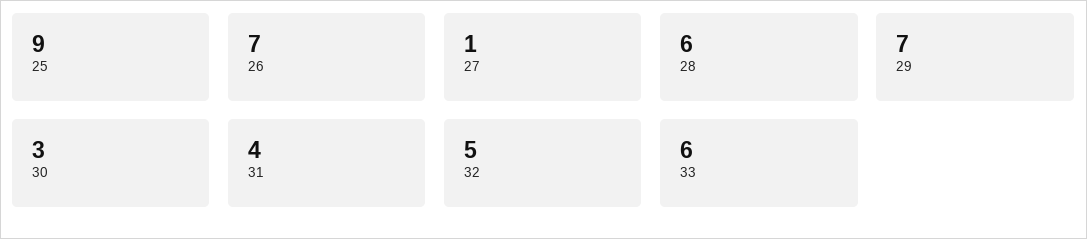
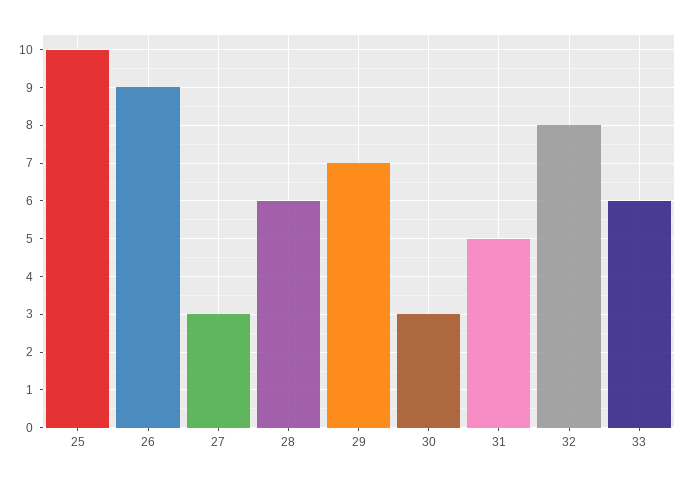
25: 9 -> 10
26: 7 -> 9
27: 1 -> 3
31: 4 -> 5
32: 5 -> 8

